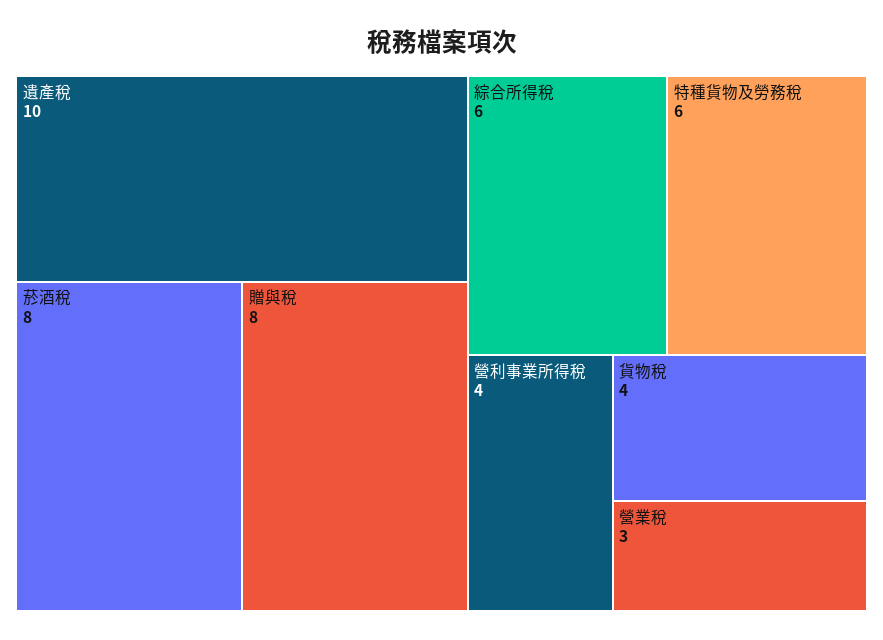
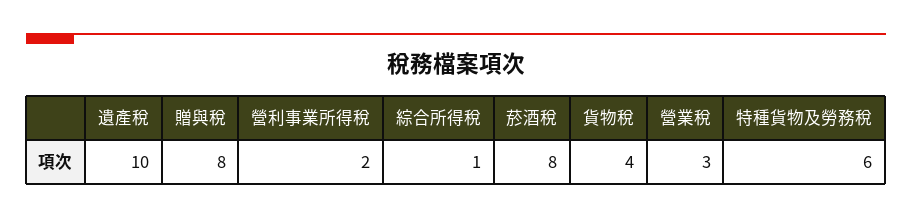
綜合所得稅: 6 -> 1
營利事業所得稅: 4 -> 2

